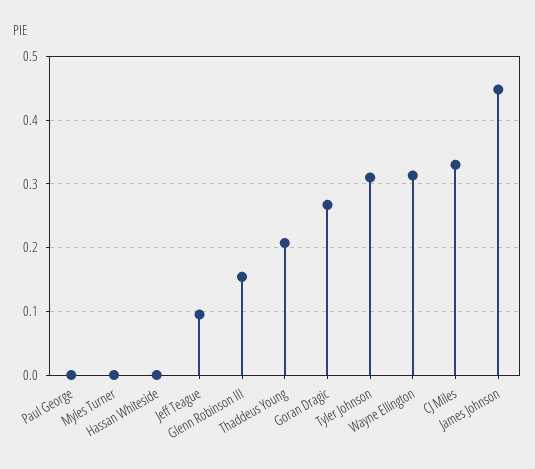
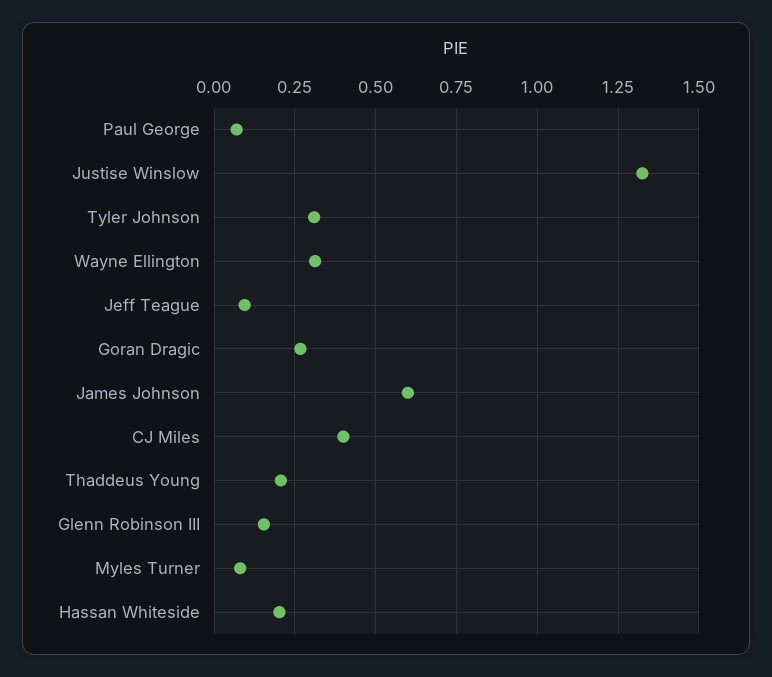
Paul George: 0 -> 0.075
Myles Turner: 0 -> 0.075
Hassan Whiteside: 0 -> 0.2
CJ Miles: 0.33 -> 0.4
James Johnson: 0.45 -> 0.6
Justise Winslow: none -> 1.325

